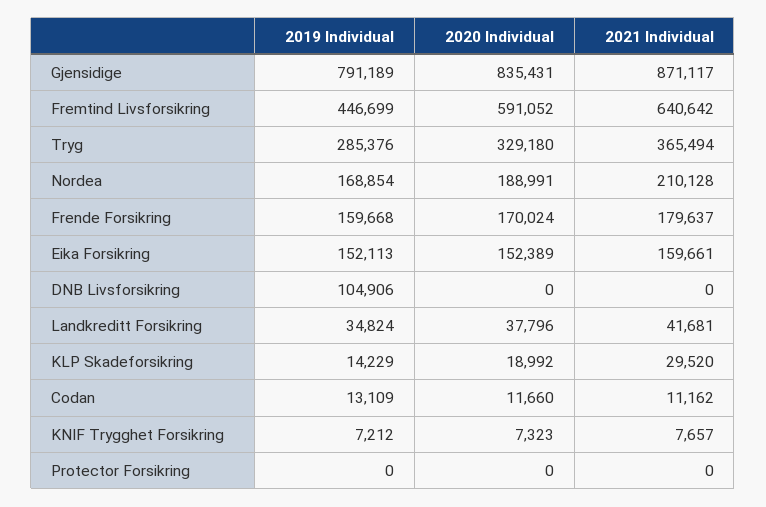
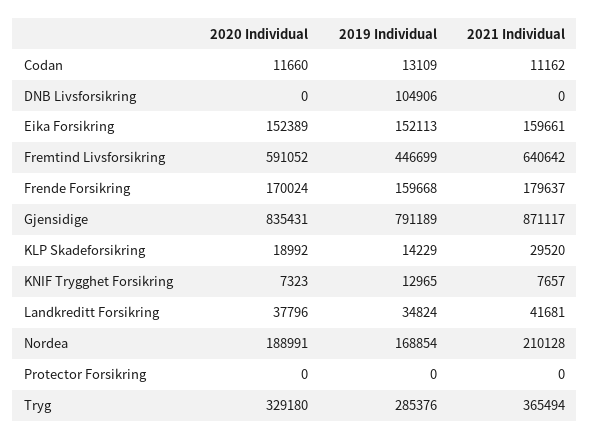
2019 Individual, KNIF Trygghet Forsikring: 7212 -> 12965

